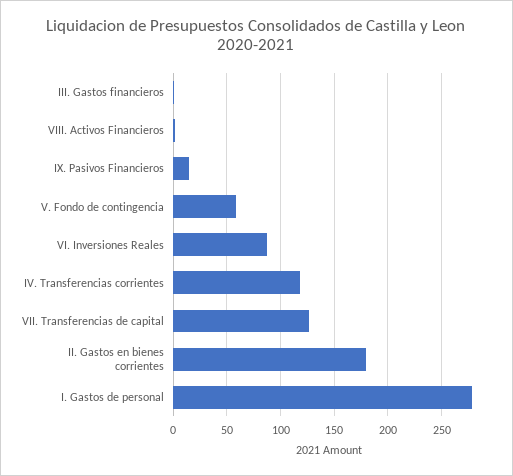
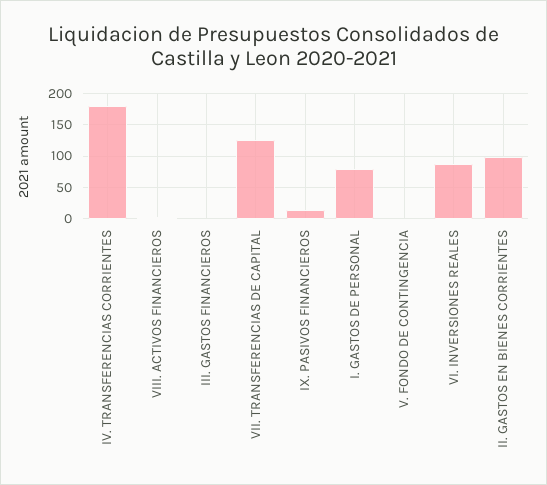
V. Fondo de contingencia: 60 -> 0
IV. Transferencias corrientes: 120 -> 180
II. Gastos en bienes corrientes: 180 -> 100
I. Gastos de personal: 280 -> 80

